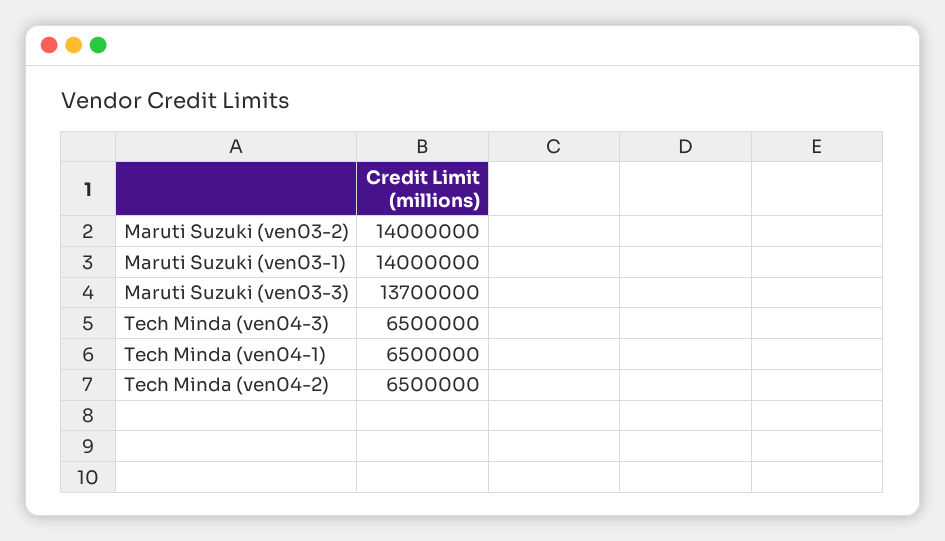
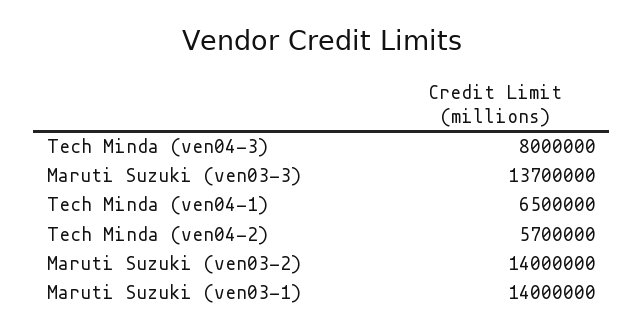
Tech Minda (ven04-3): 6500000 -> 8000000
Tech Minda (ven04-2): 6500000 -> 5700000

